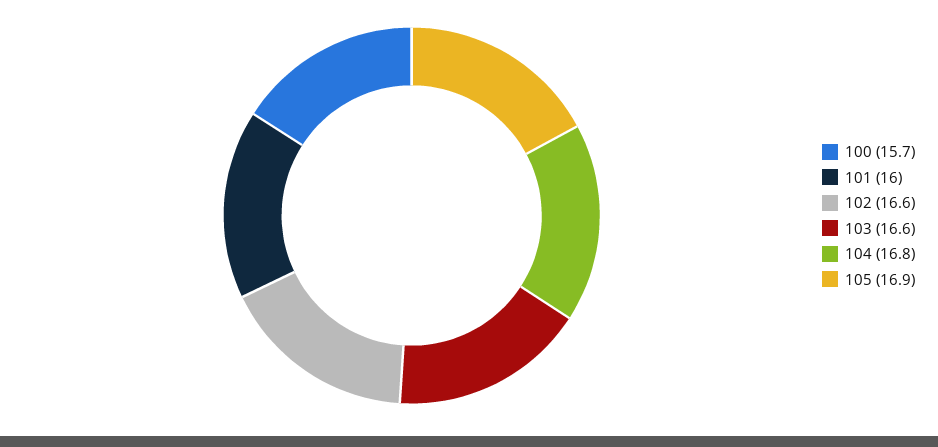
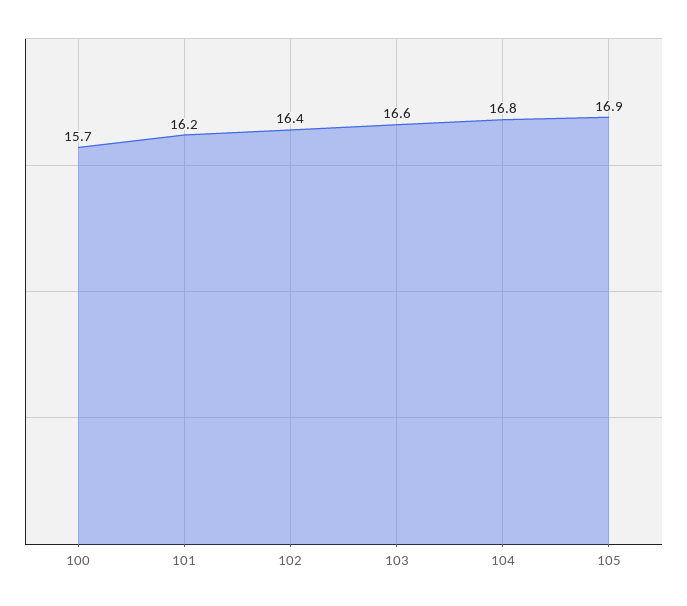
101: 16 -> 16.2
102: 16.6 -> 16.4

